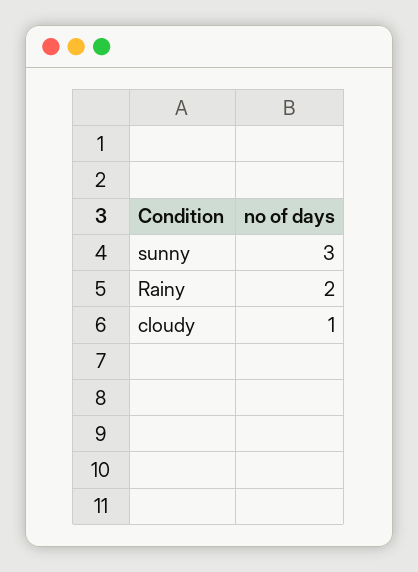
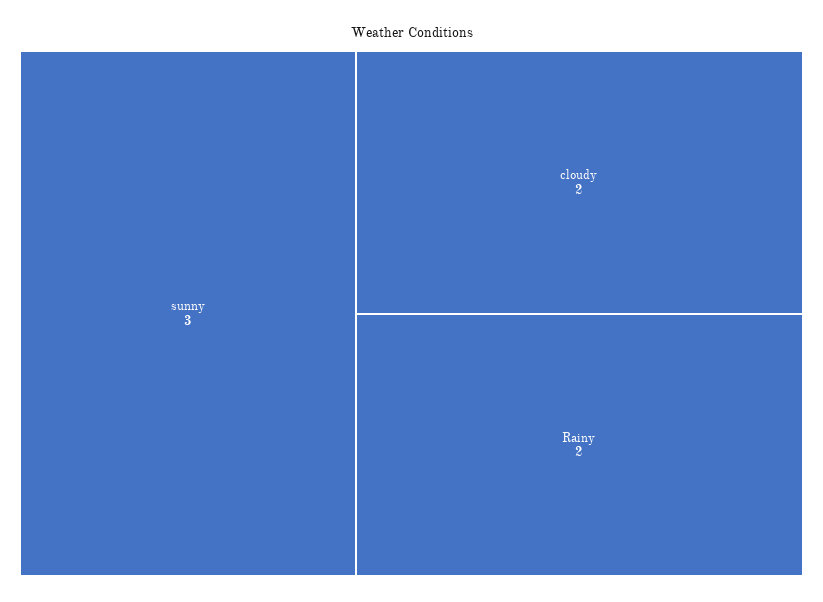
cloudy: 1 -> 2

